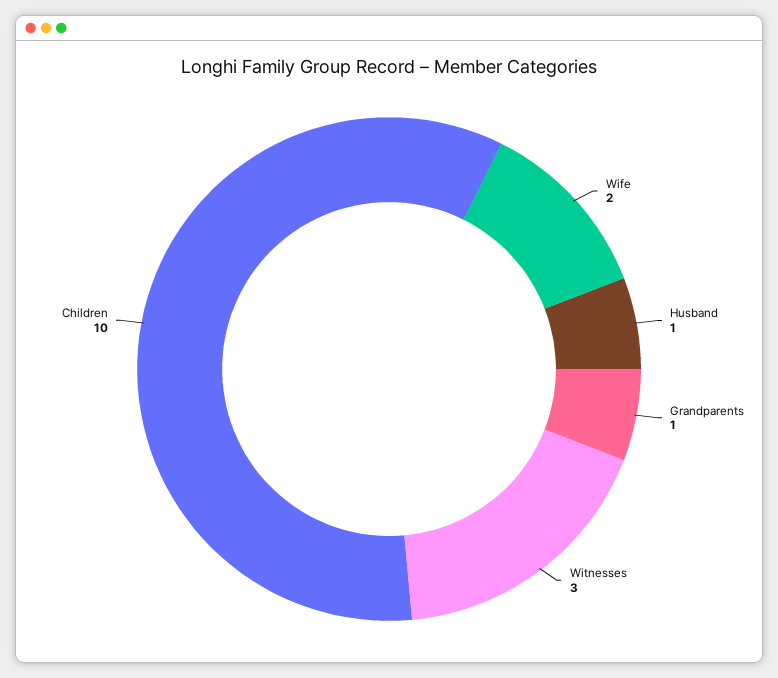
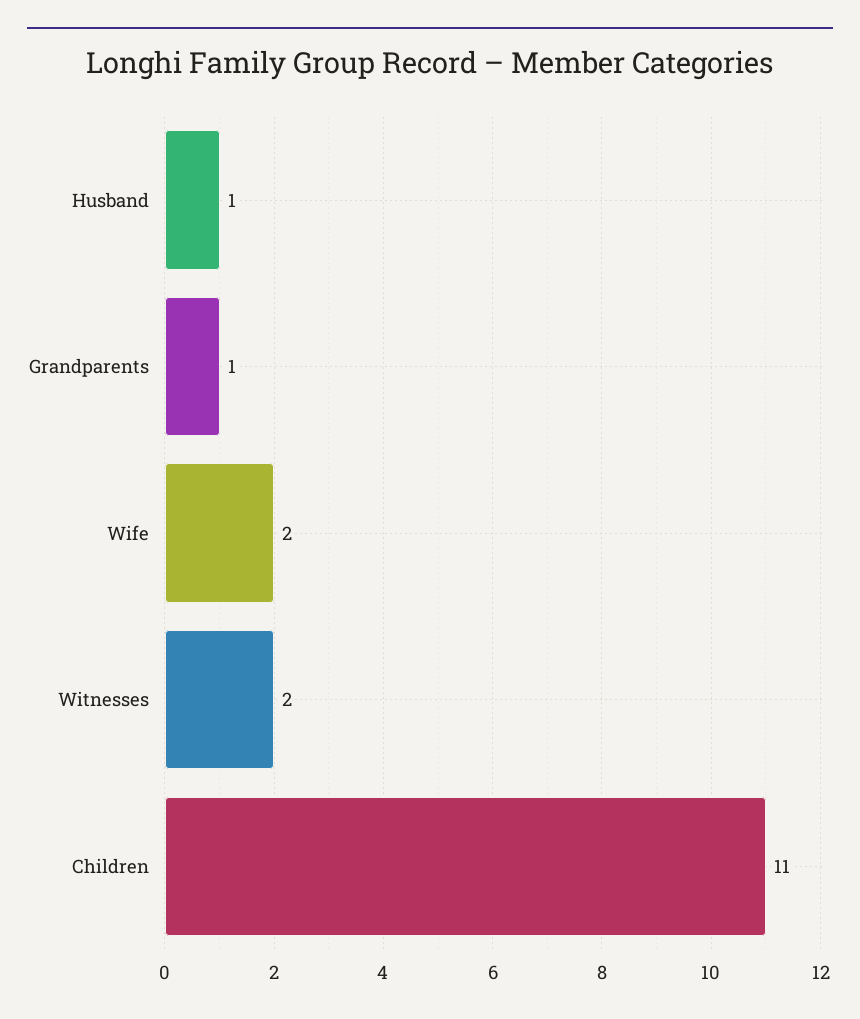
Witnesses: 3 -> 2
Children: 10 -> 11

